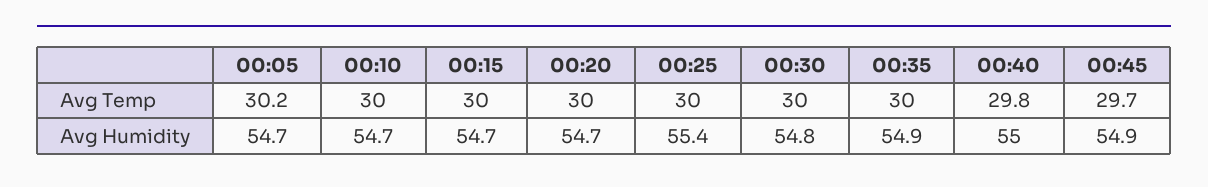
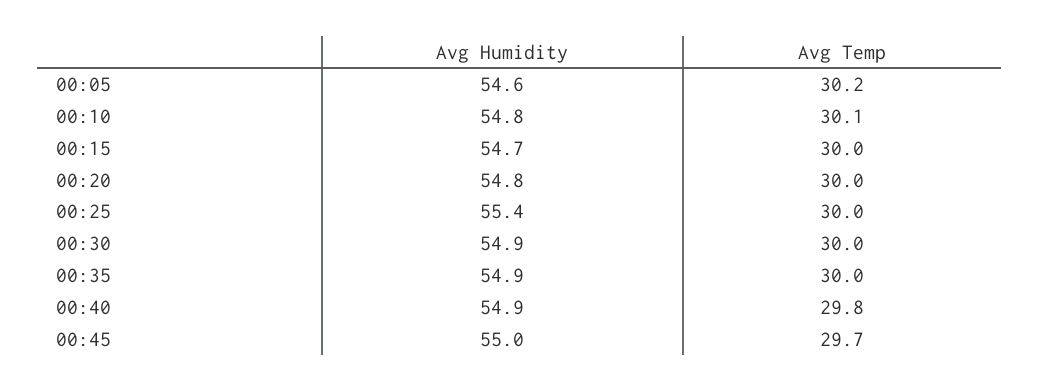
00:10, Avg Temp: 30 -> 30.1
00:05, Avg Humidity: 54.7 -> 54.6
00:10, Avg Humidity: 54.7 -> 54.8
00:20, Avg Humidity: 54.7 -> 54.8
00:30, Avg Humidity: 54.8 -> 54.9
00:40, Avg Humidity: 55 -> 54.9
00:45, Avg Humidity: 54.9 -> 55

